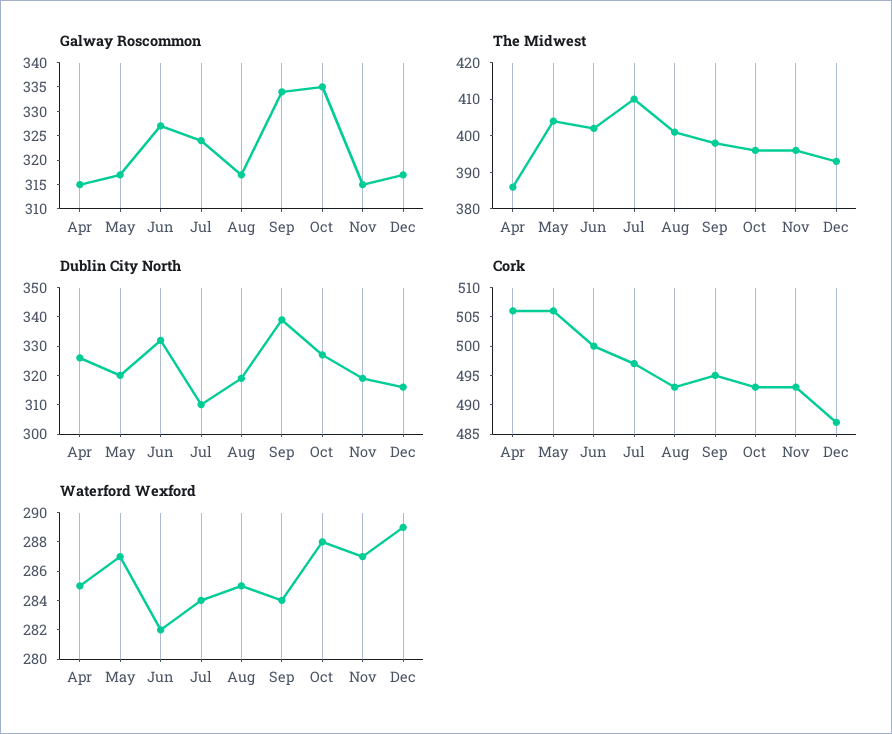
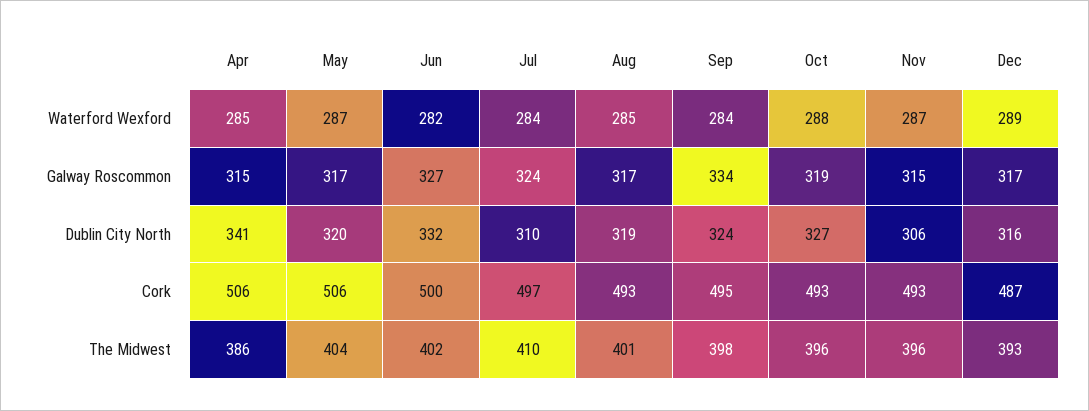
Galway Roscommon, Oct: 335 -> 319
Dublin City North, Apr: 325 -> 341
Dublin City North, Sep: 340 -> 324
Dublin City North, Nov: 320 -> 306

